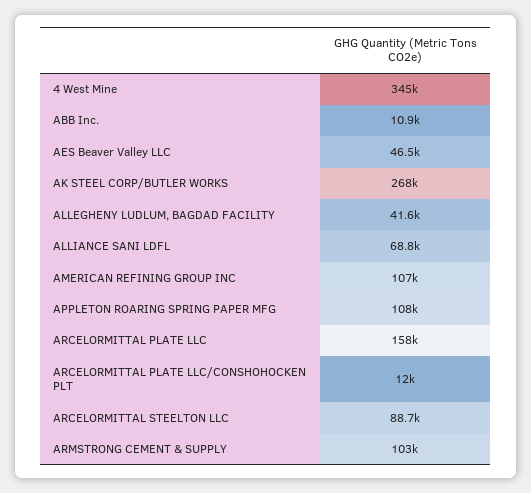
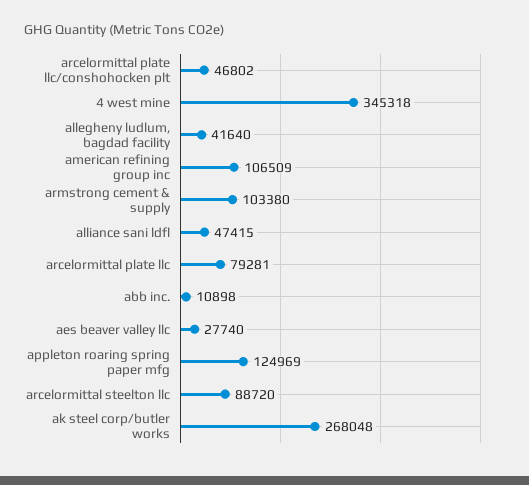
AES Beaver Valley LLC: 46500 -> 27740
ALLIANCE SANI LDFL: 68800 -> 47415
APPLETON ROARING SPRING PAPER MFG: 108000 -> 124969
ARCELORMITTAL PLATE LLC: 158000 -> 79281
ARCELORMITTAL PLATE LLC/CONSHOHOCKEN PLT: 12000 -> 46802

